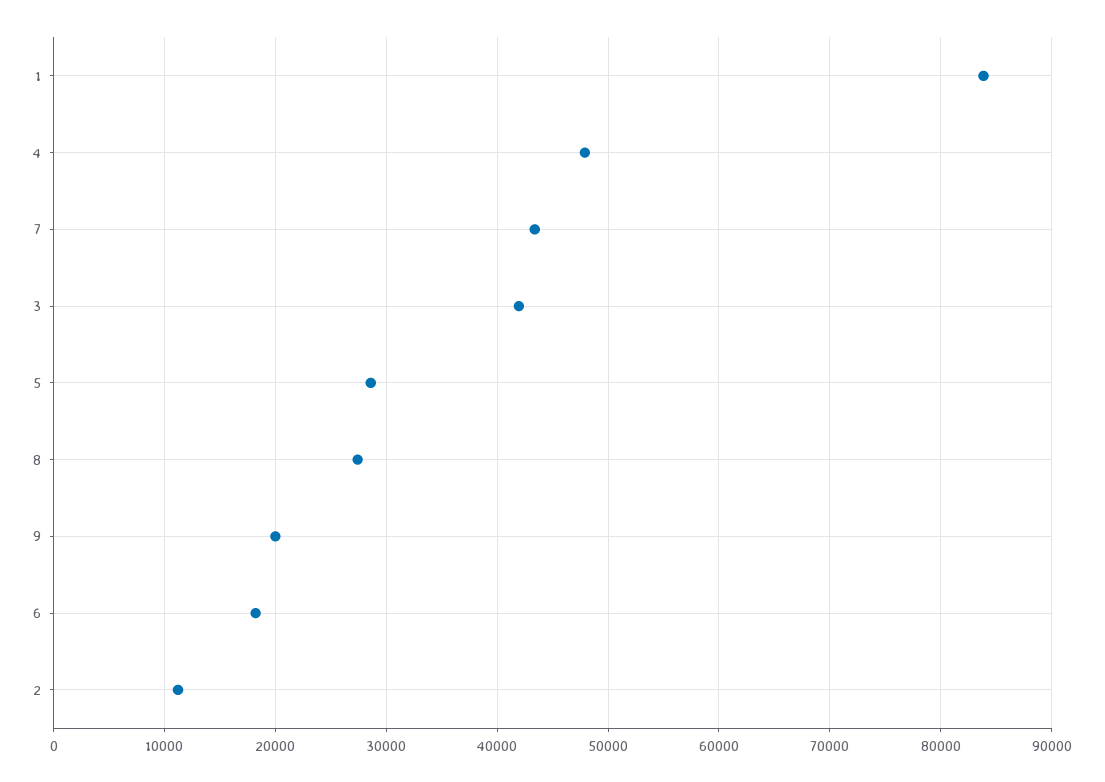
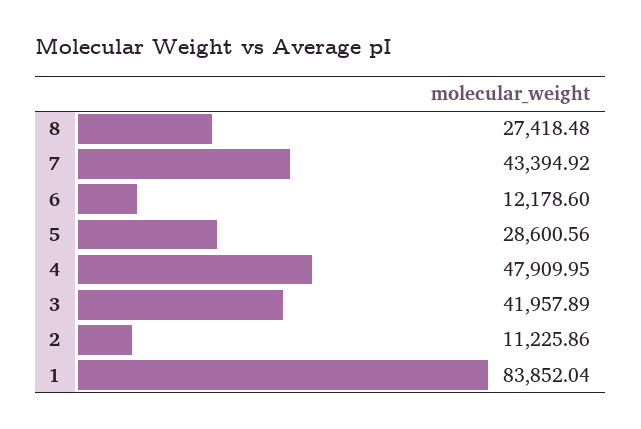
9: 20000 -> none
6: 18000 -> 12178.6

